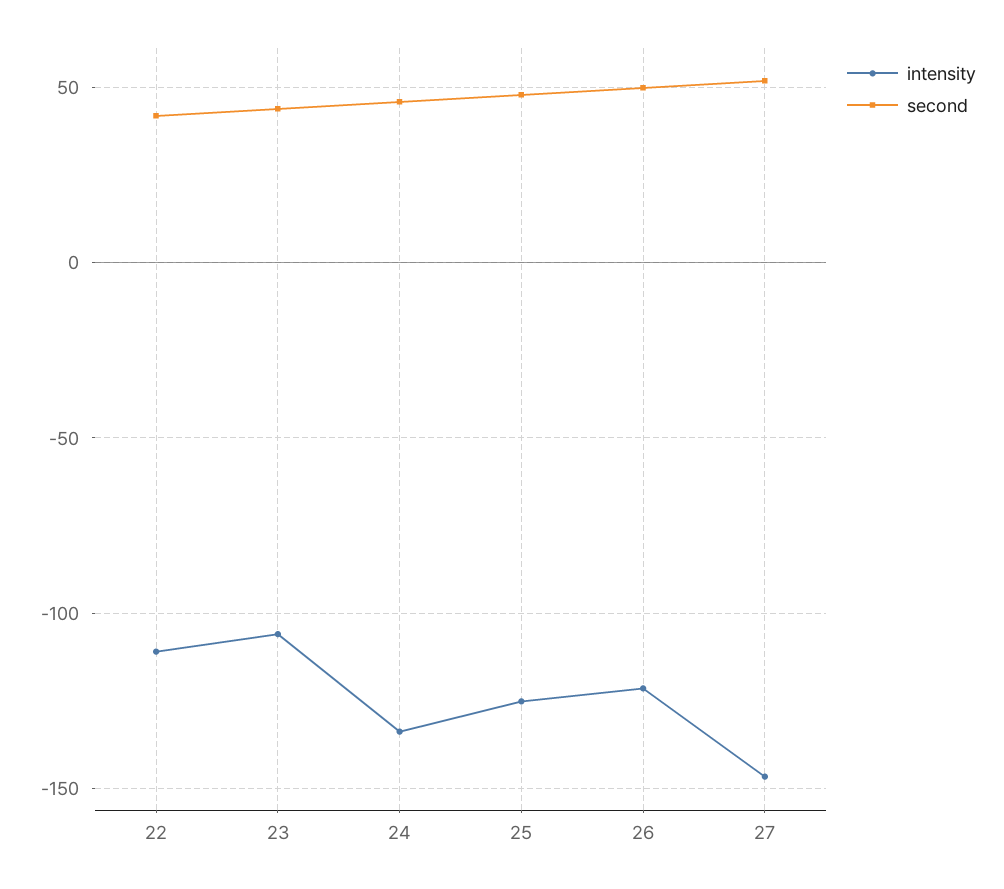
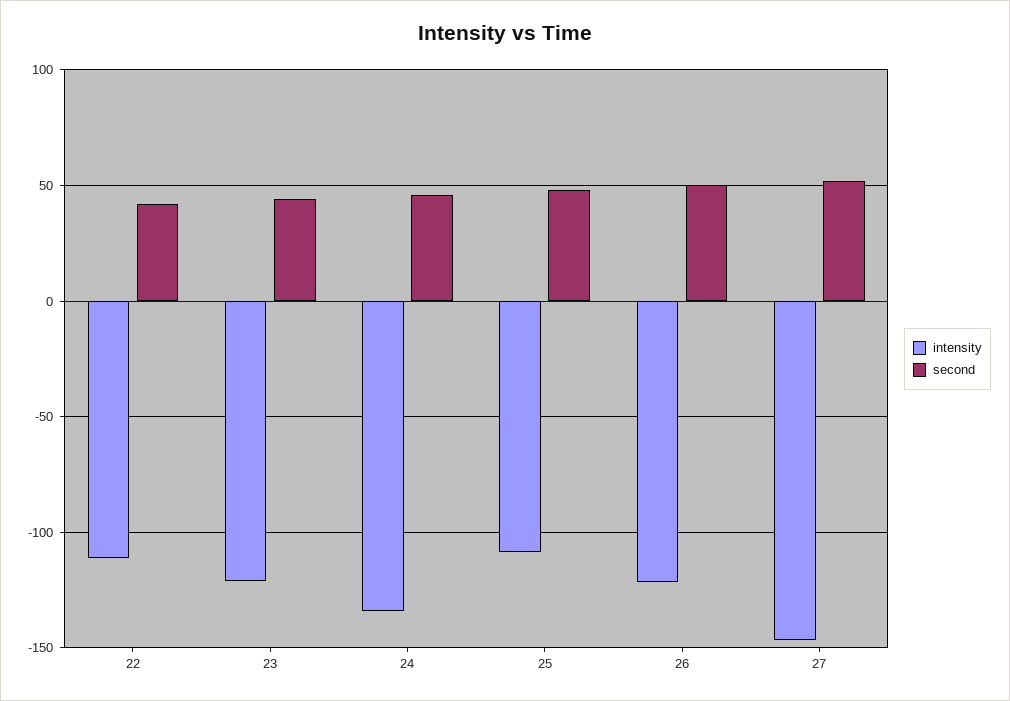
intensity, 23: -105 -> -120
intensity, 25: -125 -> -110

